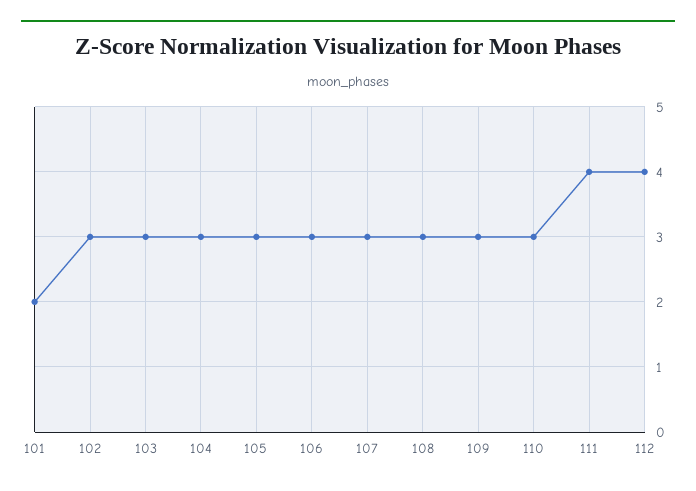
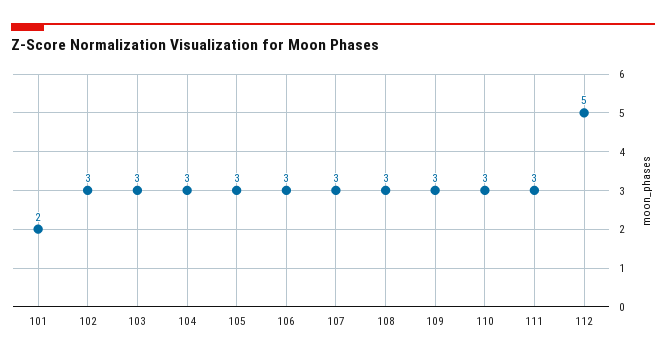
111: 4 -> 3
112: 4 -> 5

